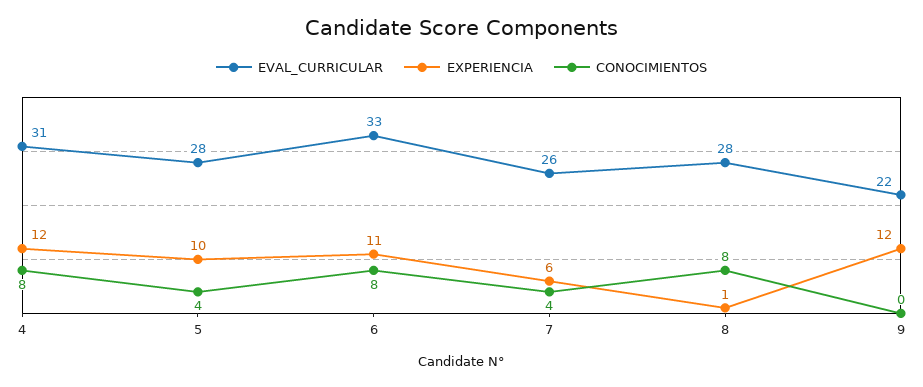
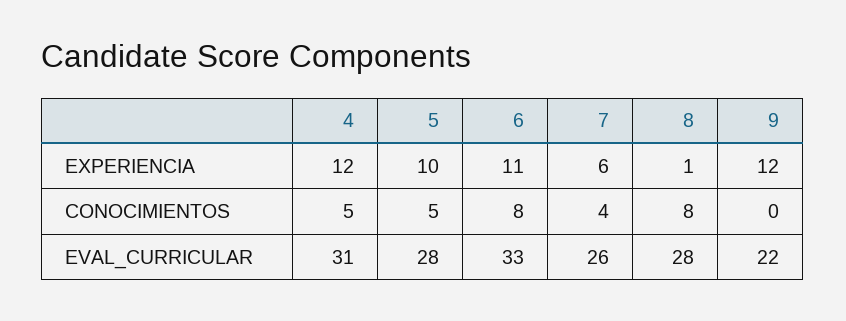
CONOCIMIENTOS, 4: 8 -> 5
CONOCIMIENTOS, 5: 4 -> 5

